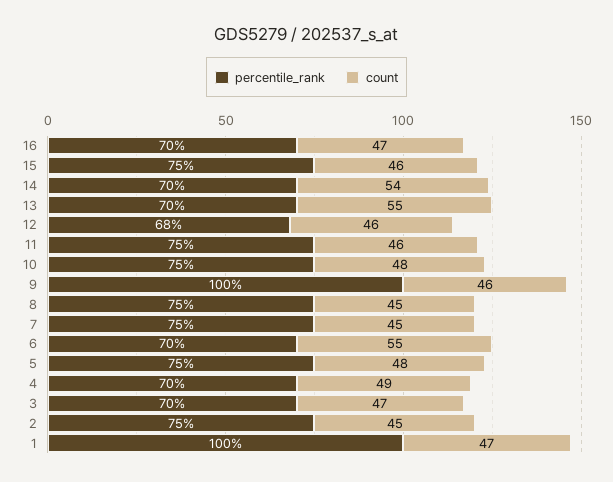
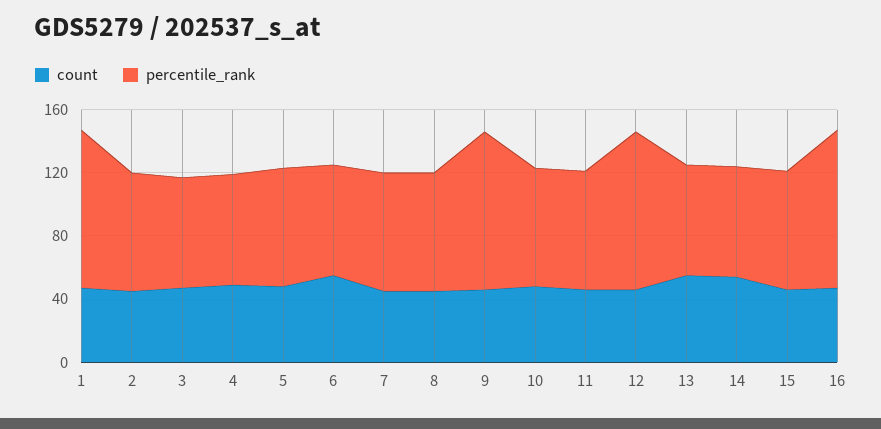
percentile_rank, 16: 70 -> 100
percentile_rank, 12: 68 -> 100

